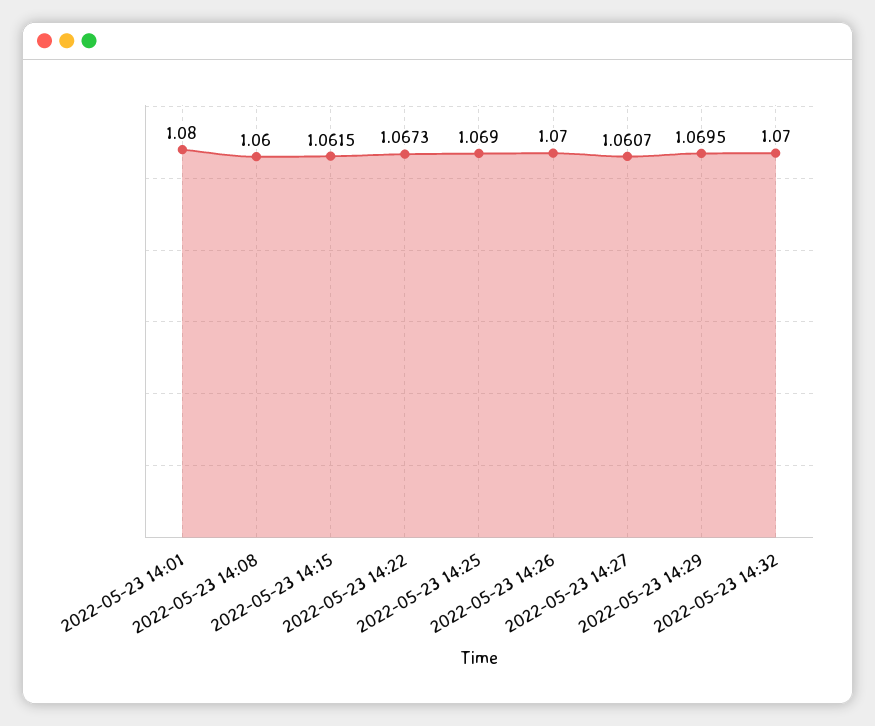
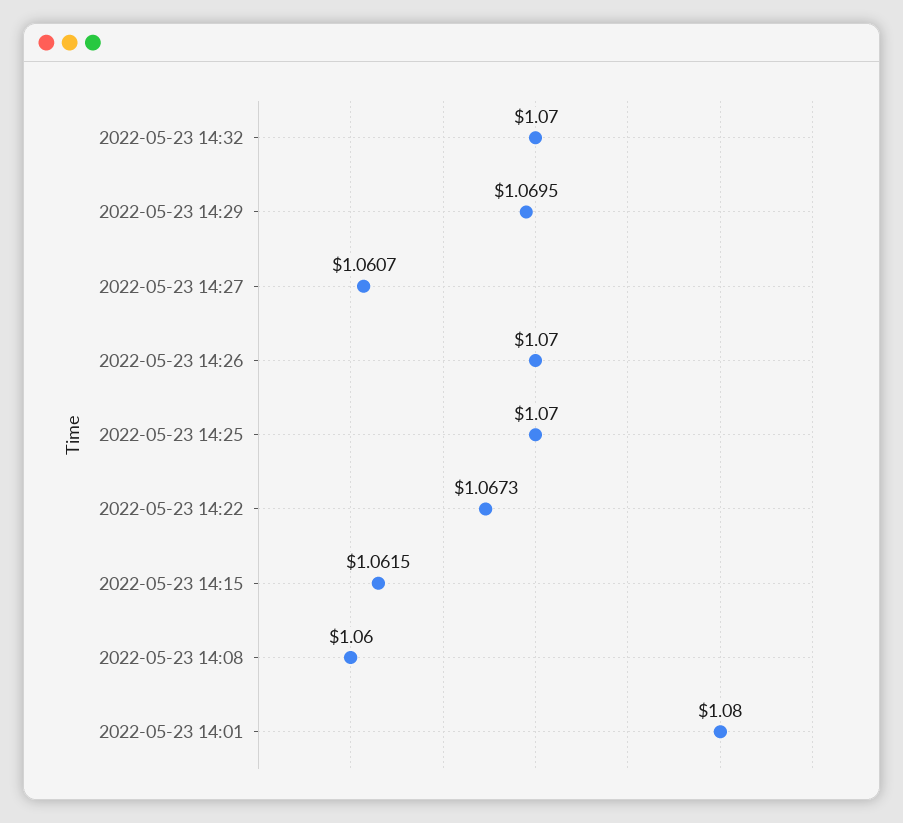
2022-05-23 14:25: 1.069 -> 1.07

